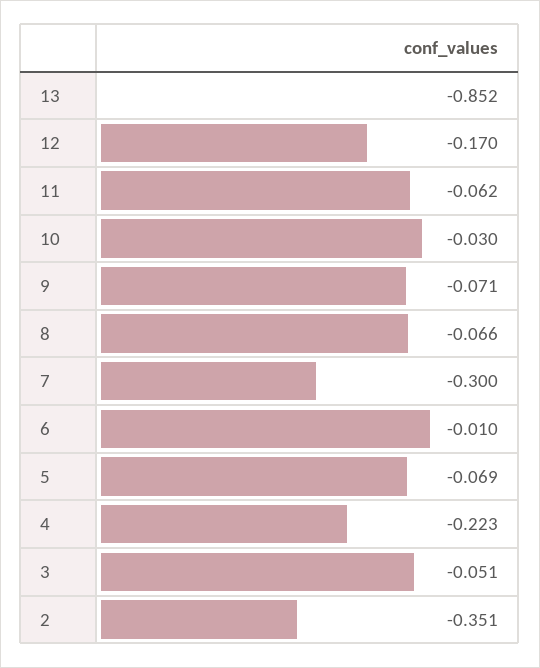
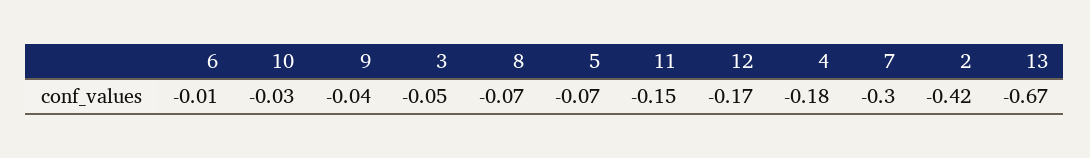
13: -0.852 -> -0.67
11: -0.062 -> -0.15
9: -0.071 -> -0.04
4: -0.223 -> -0.18
2: -0.351 -> -0.42

